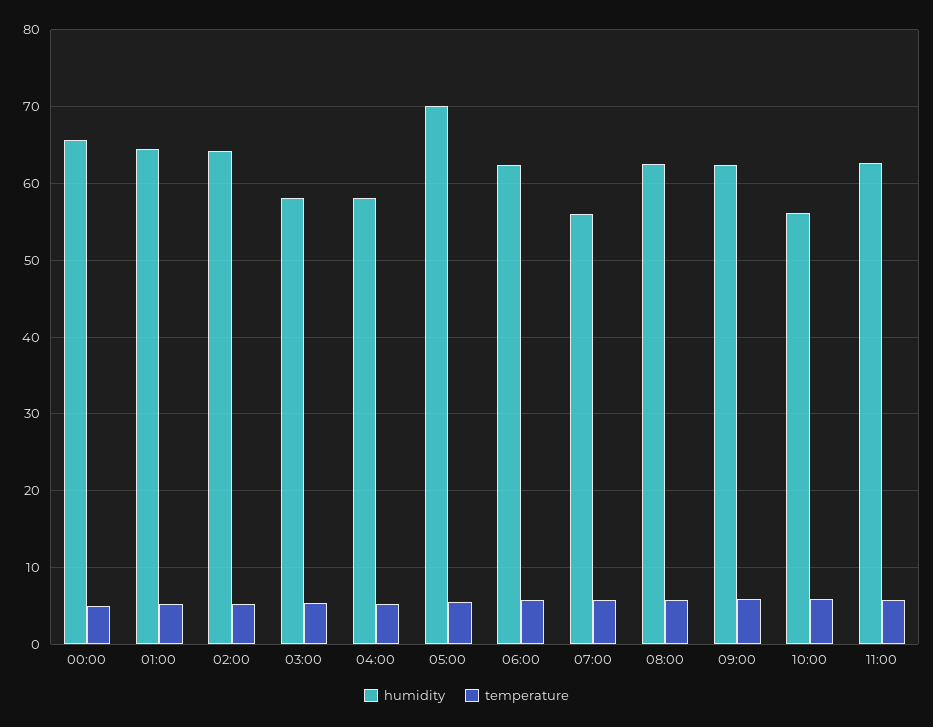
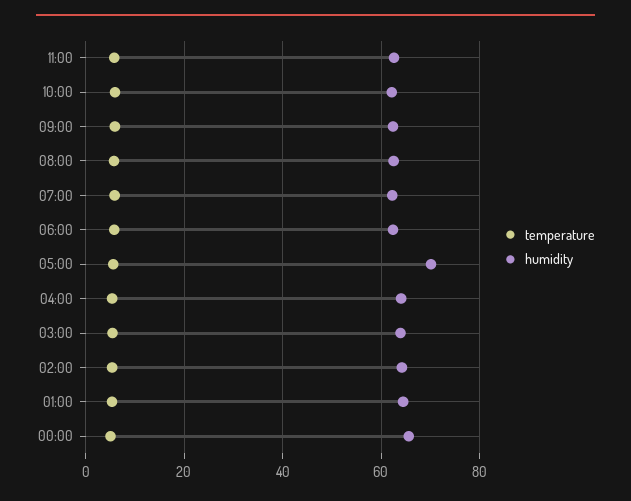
humidity, 03:00: 58 -> 64
humidity, 04:00: 58 -> 64
humidity, 07:00: 56 -> 62
humidity, 10:00: 56 -> 62

